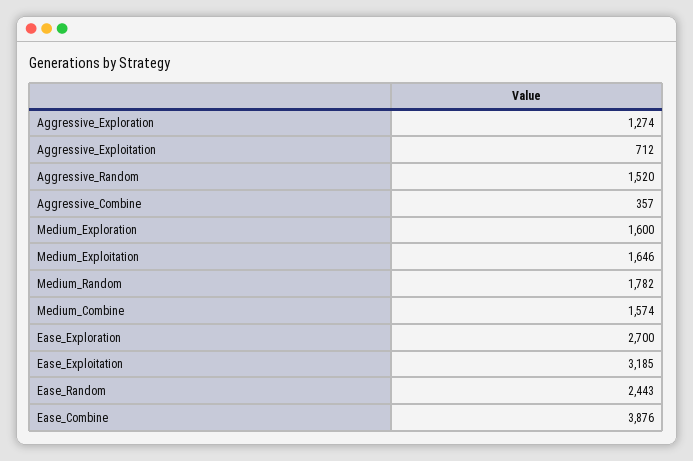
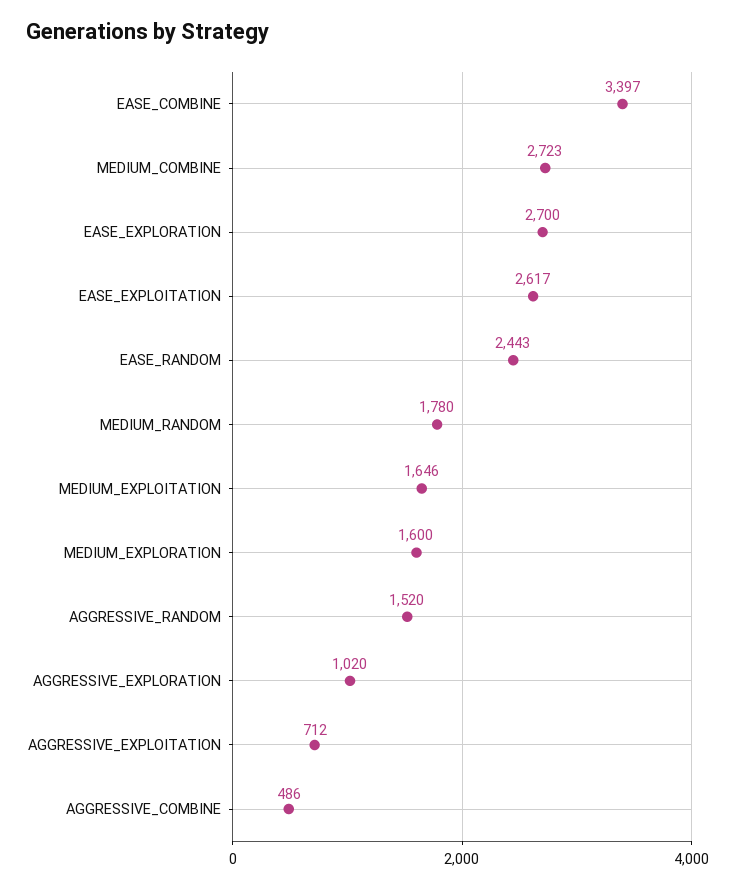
Aggressive_Exploration: 1274 -> 1020
Aggressive_Combine: 357 -> 486
Medium_Random: 1782 -> 1780
Medium_Combine: 1574 -> 2723
Ease_Exploitation: 3185 -> 2617
Ease_Combine: 3876 -> 3397

